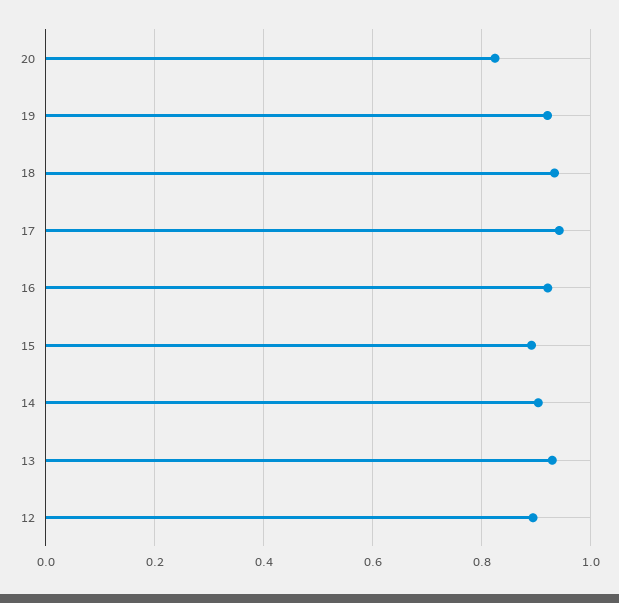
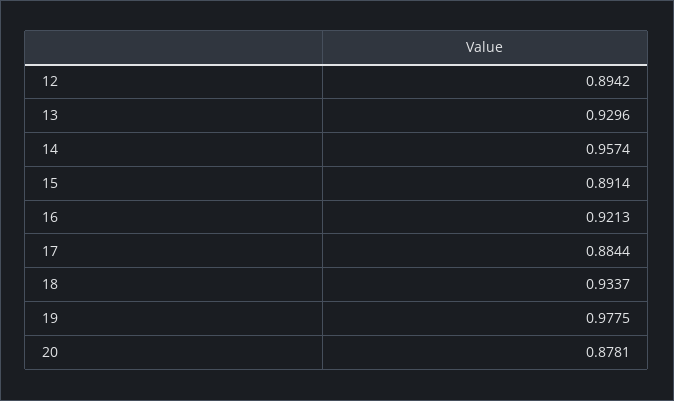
20: 0.82 -> 0.8781
19: 0.92 -> 0.9775
17: 0.94 -> 0.8844
14: 0.9 -> 0.9574

